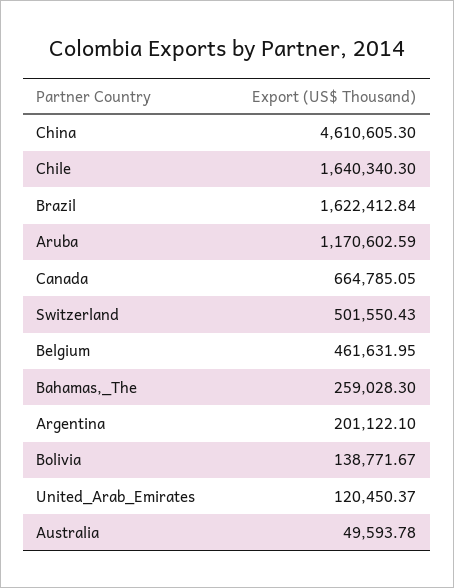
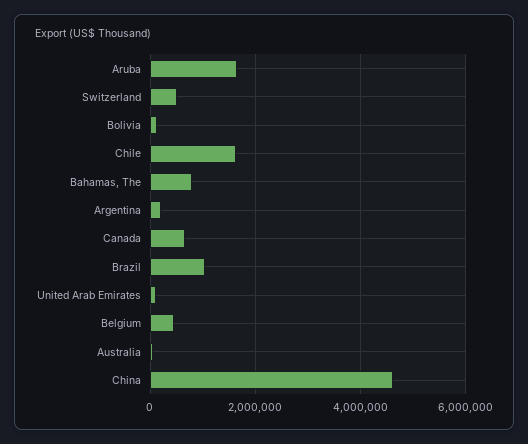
Brazil: 1622412.84 -> 1000000
Aruba: 1170602.59 -> 1600000
Bahamas,_The: 259028.3 -> 800000

